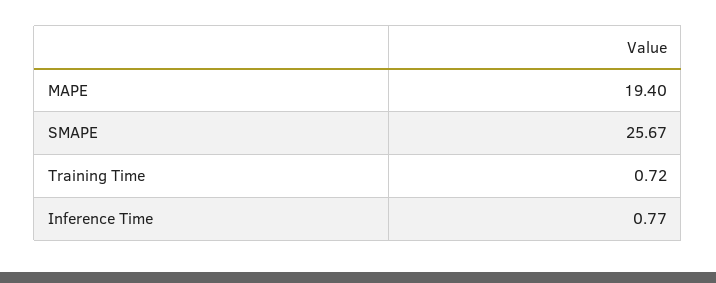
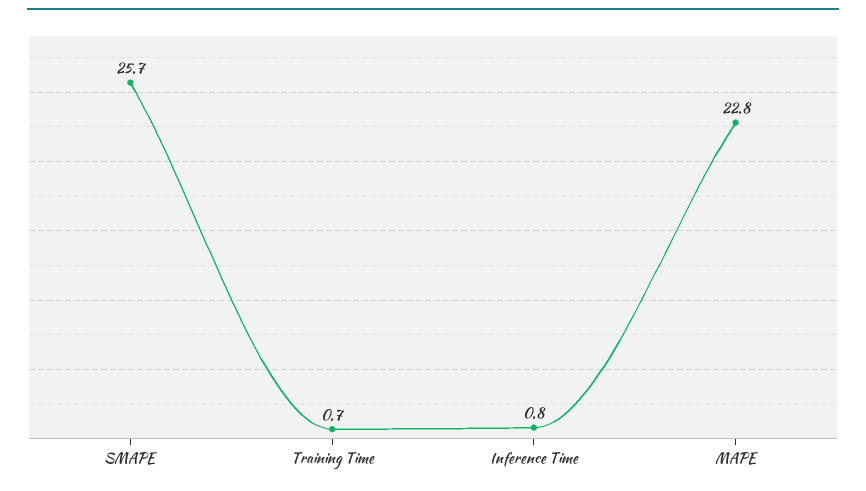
MAPE: 19.4 -> 22.8

